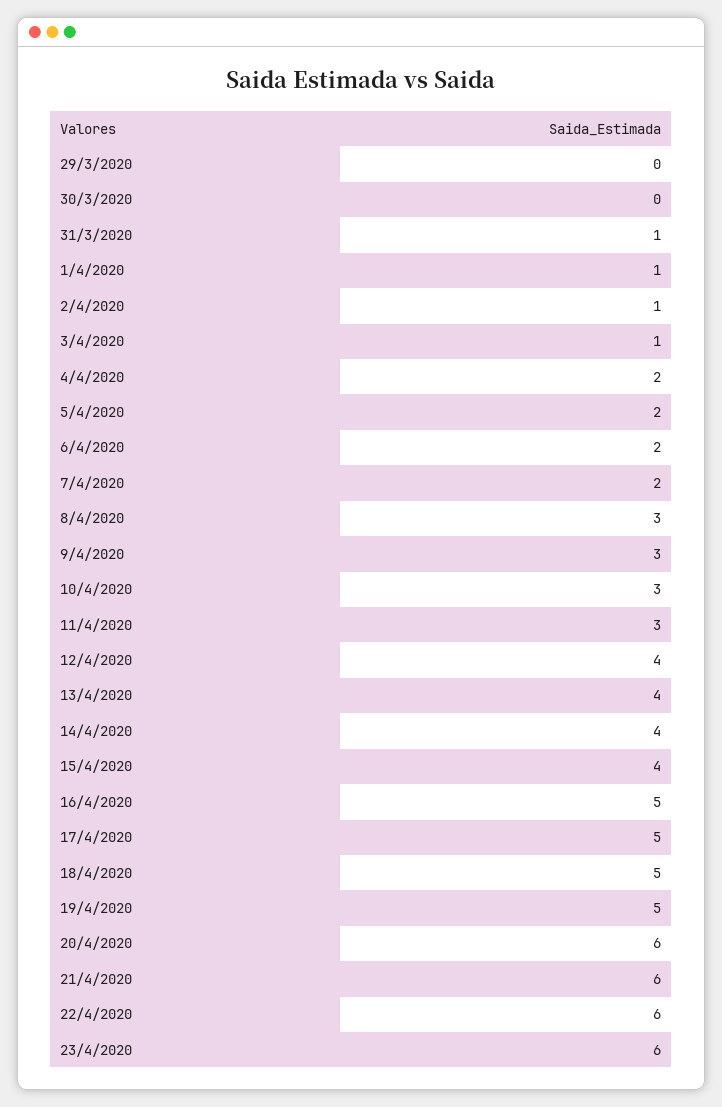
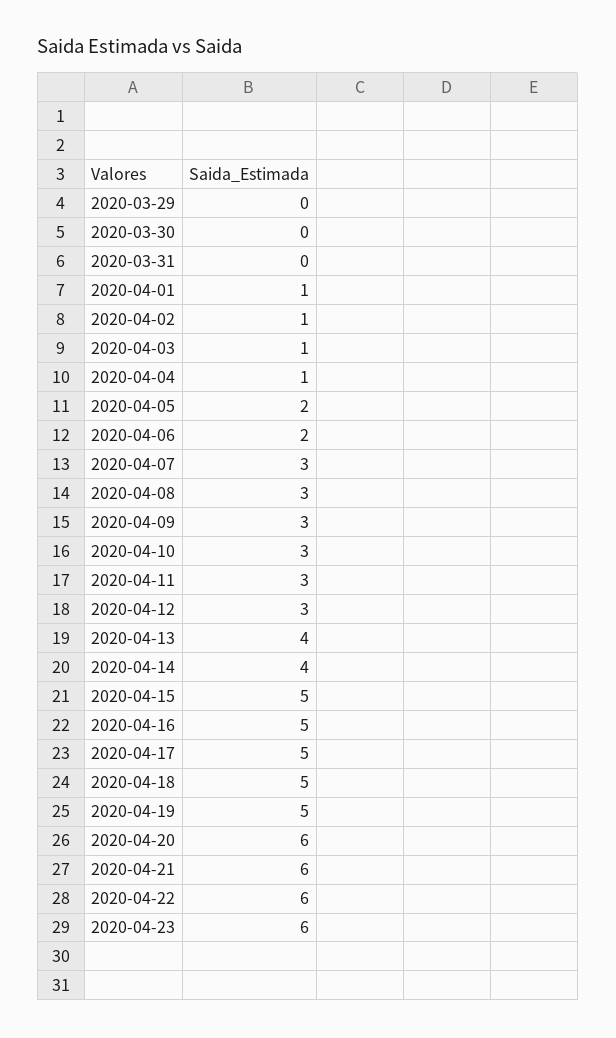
31/3/2020: 1 -> 0
4/4/2020: 2 -> 1
7/4/2020: 2 -> 3
12/4/2020: 4 -> 3
15/4/2020: 4 -> 5

